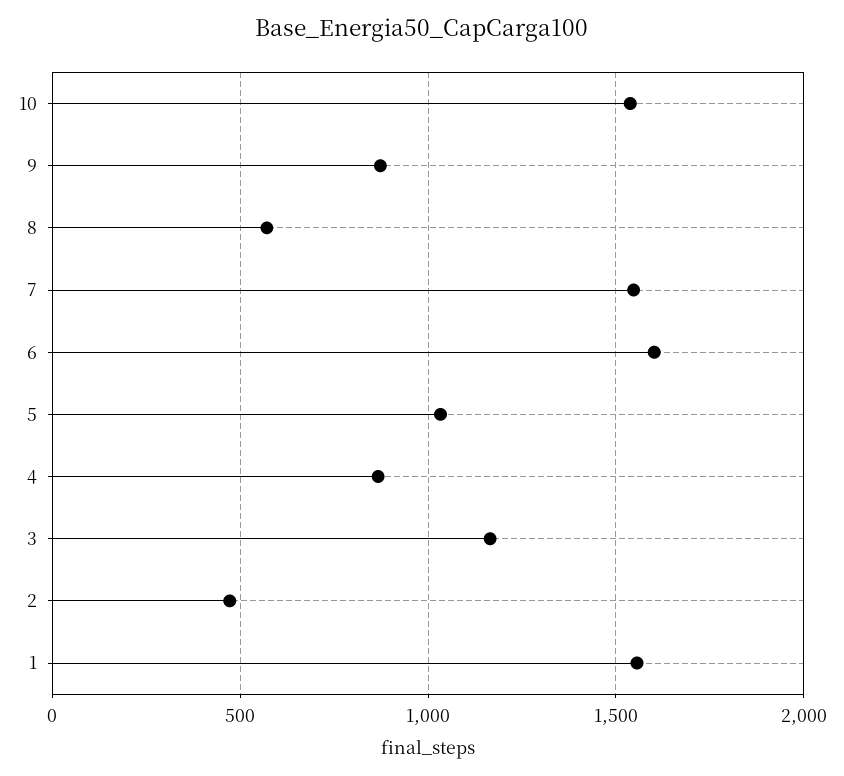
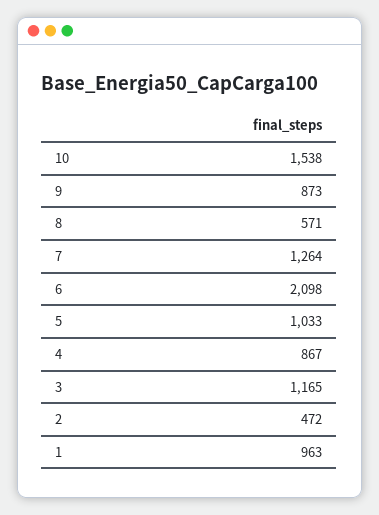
7: 1550 -> 1264
6: 1600 -> 2098
1: 1550 -> 963

